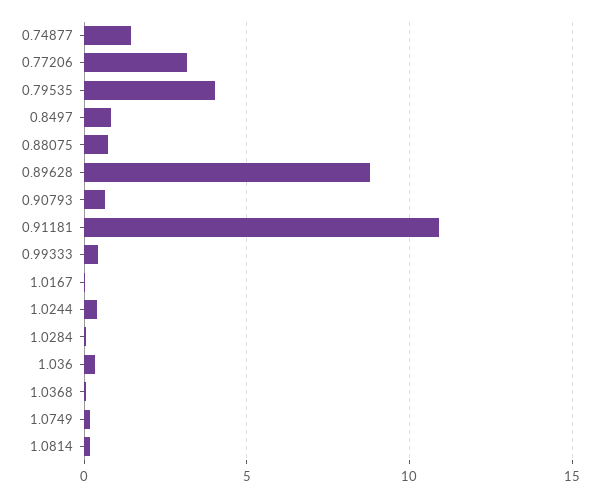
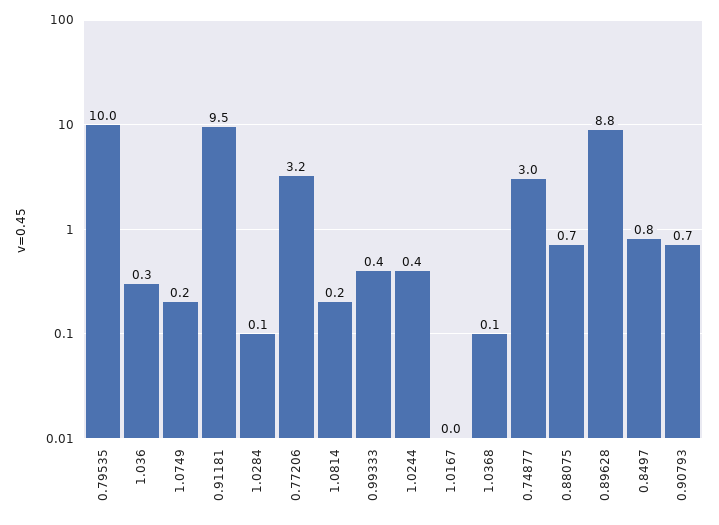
0.74877: 1.5 -> 3
0.79535: 4 -> 10
0.91181: 11 -> 9.5

